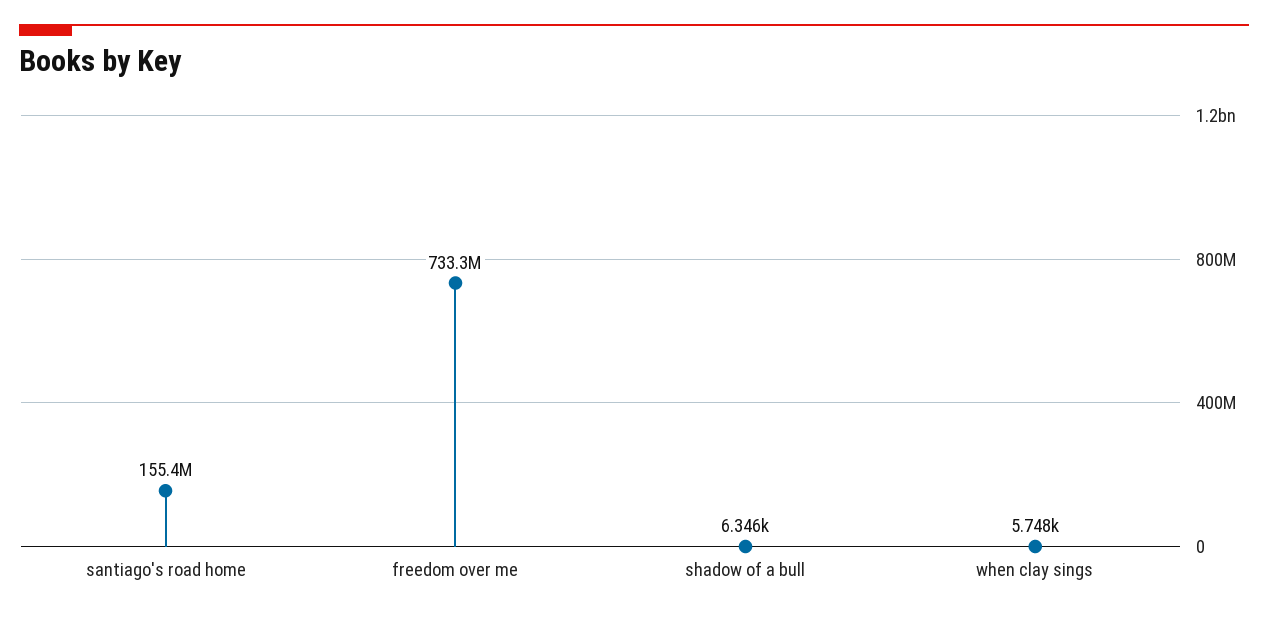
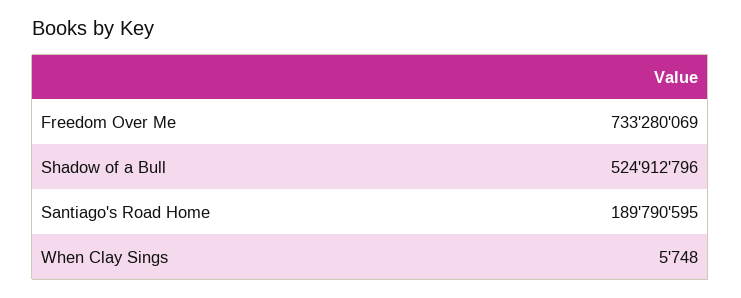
santiago's road home: 155400000 -> 189790595
shadow of a bull: 6346 -> 524912796

